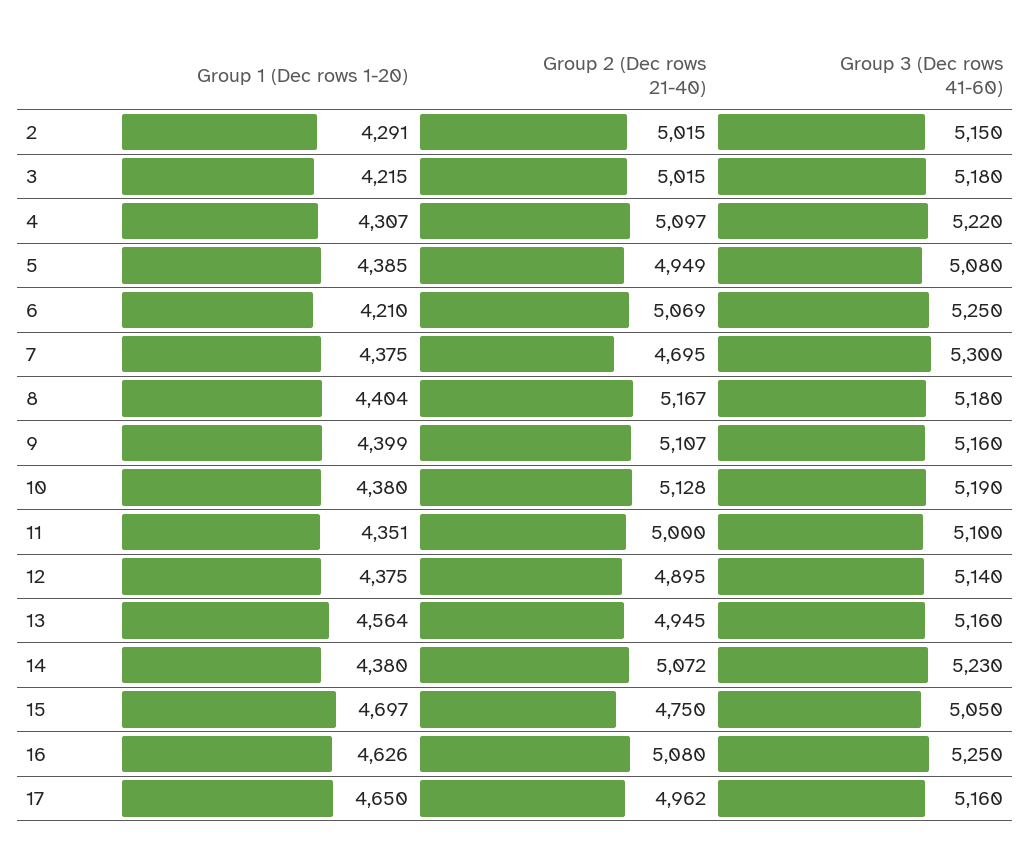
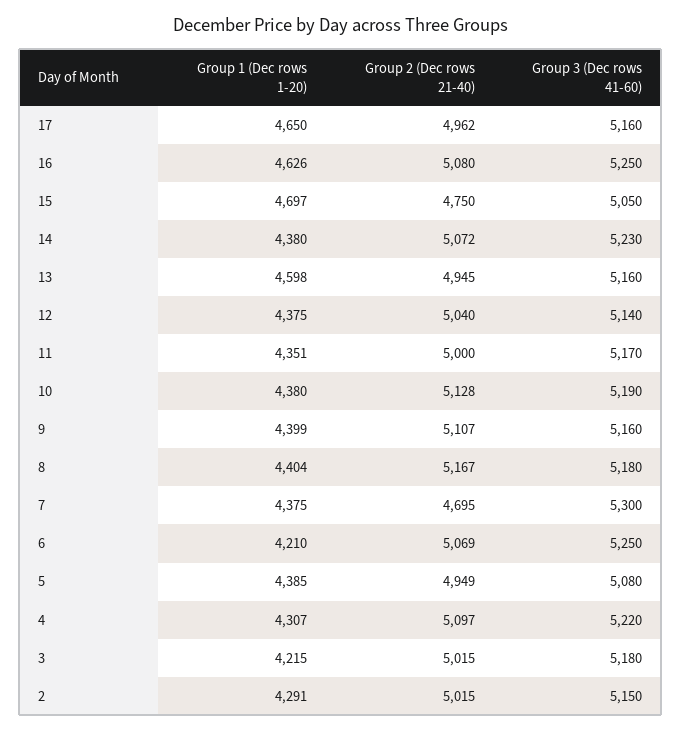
Group 3 (Dec rows 41-60), 11: 5100 -> 5170
Group 2 (Dec rows 21-40), 12: 4895 -> 5040
Group 1 (Dec rows 1-20), 13: 4564 -> 4598

